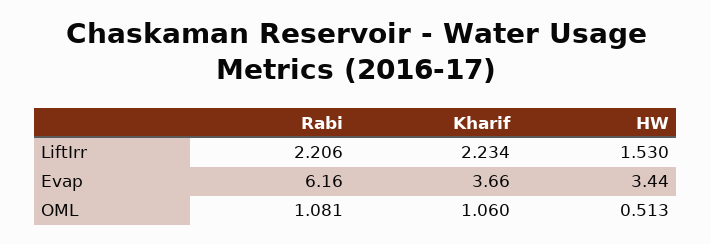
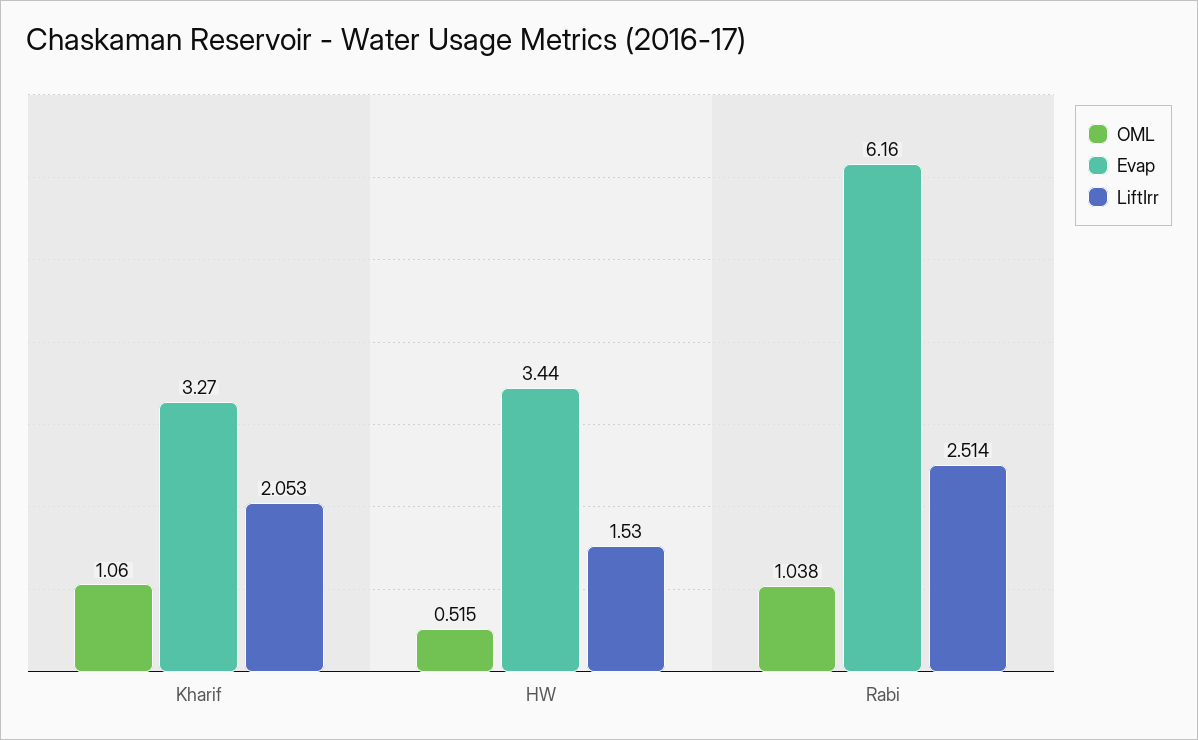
LiftIrr, Rabi: 2.206 -> 2.514
LiftIrr, Kharif: 2.234 -> 2.053
Evap, Kharif: 3.66 -> 3.27
OML, Rabi: 1.081 -> 1.038
OML, HW: 0.513 -> 0.515

